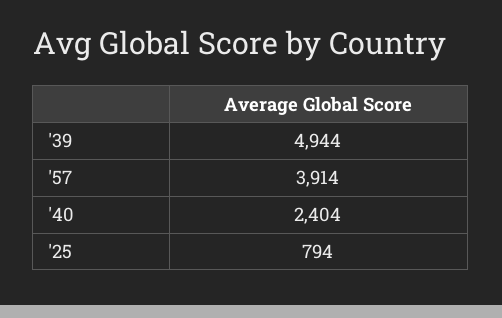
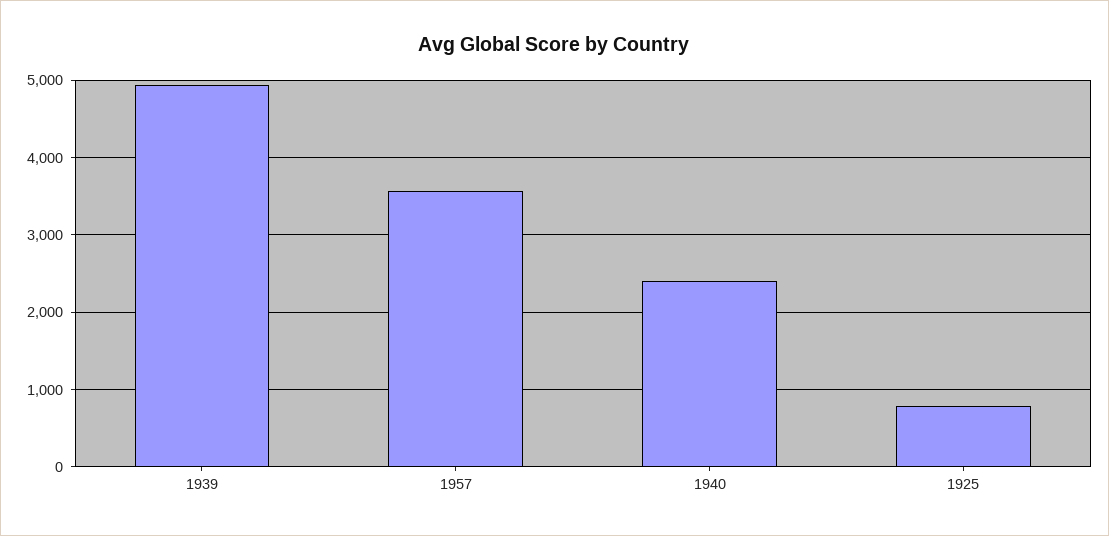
'57: 3914 -> 3600

